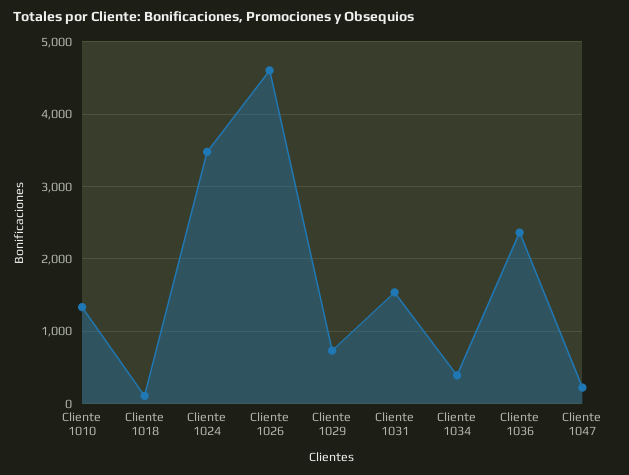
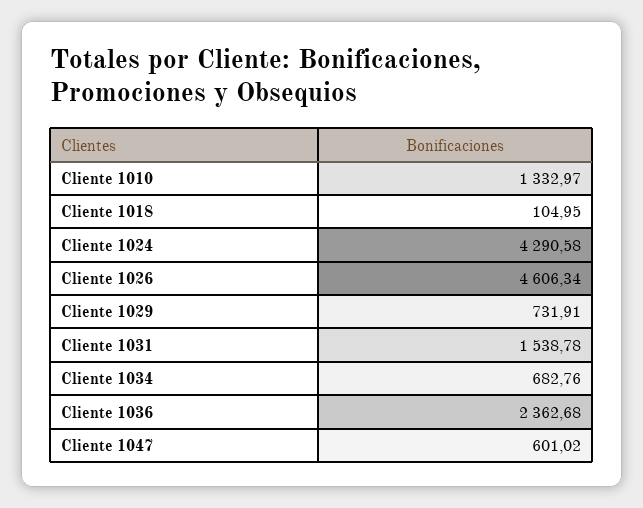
Cliente 1024: 3500 -> 4290.58
Cliente 1034: 400 -> 682.76
Cliente 1047: 200 -> 601.02

